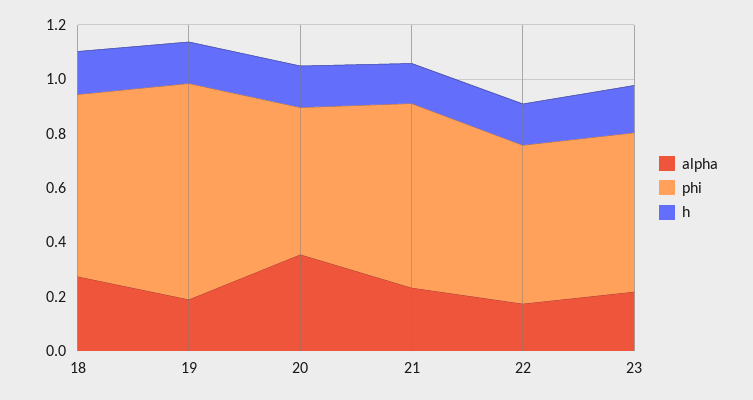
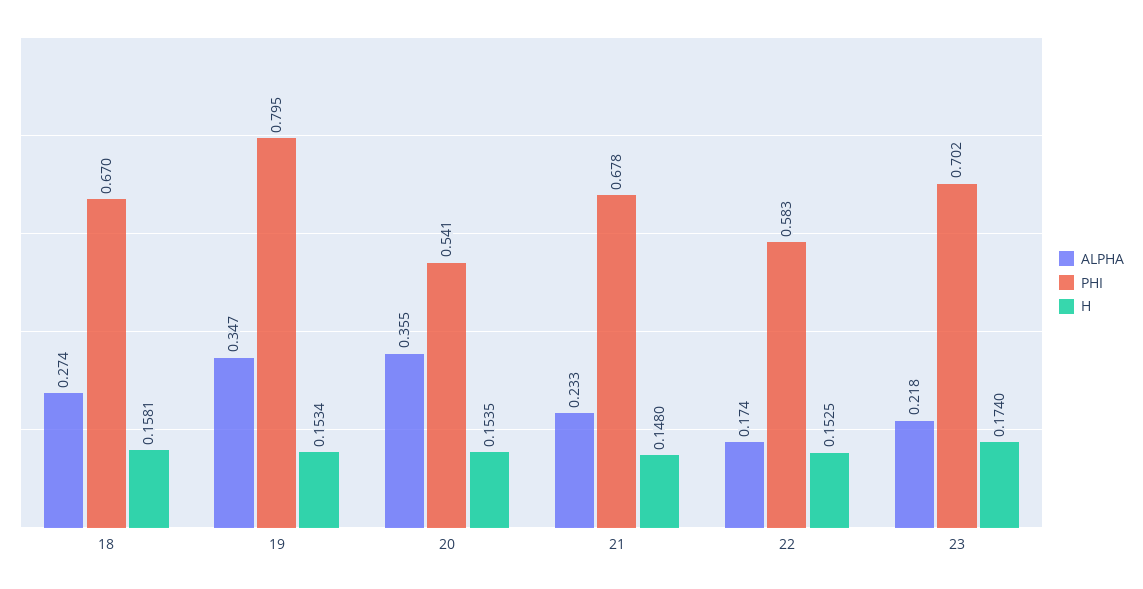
alpha, 19: 0.2 -> 0.347
phi, 23: 0.6 -> 0.702

